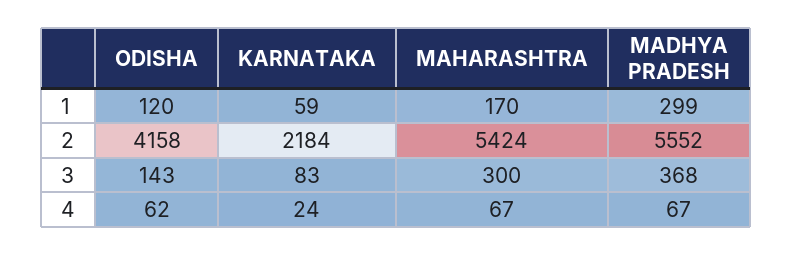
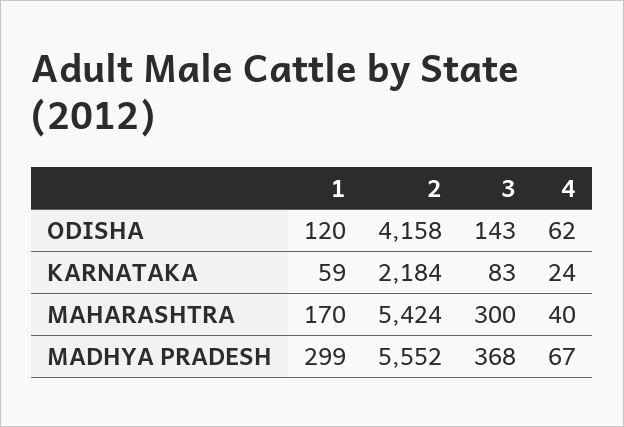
MAHARASHTRA, 4: 67 -> 40

